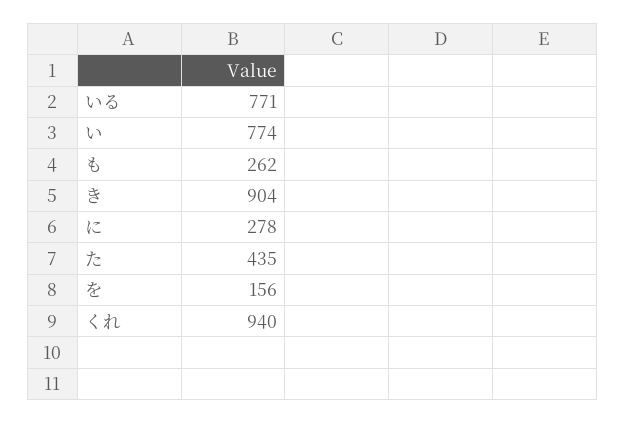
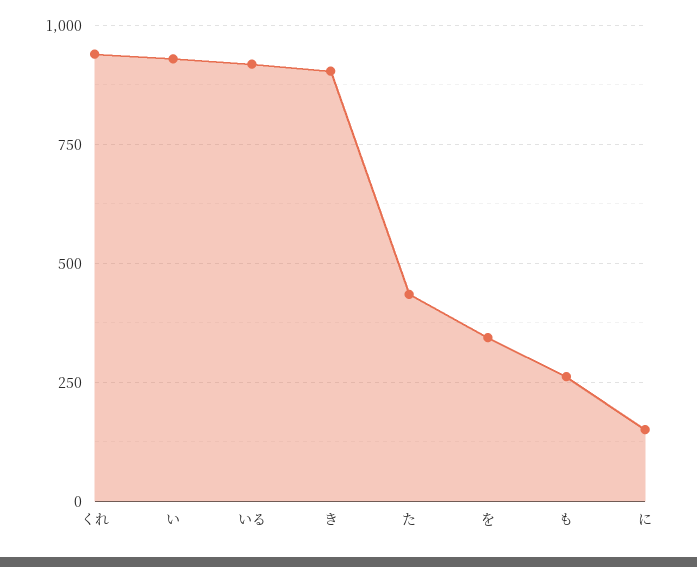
いる: 771 -> 925
い: 774 -> 925
に: 278 -> 150
を: 156 -> 350

